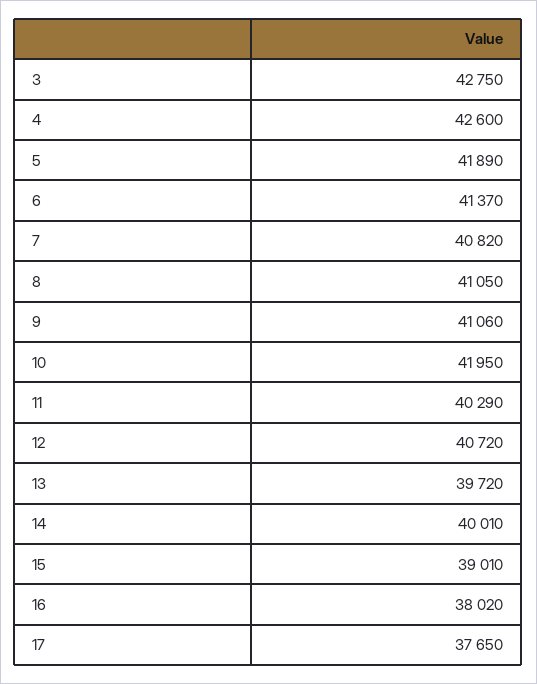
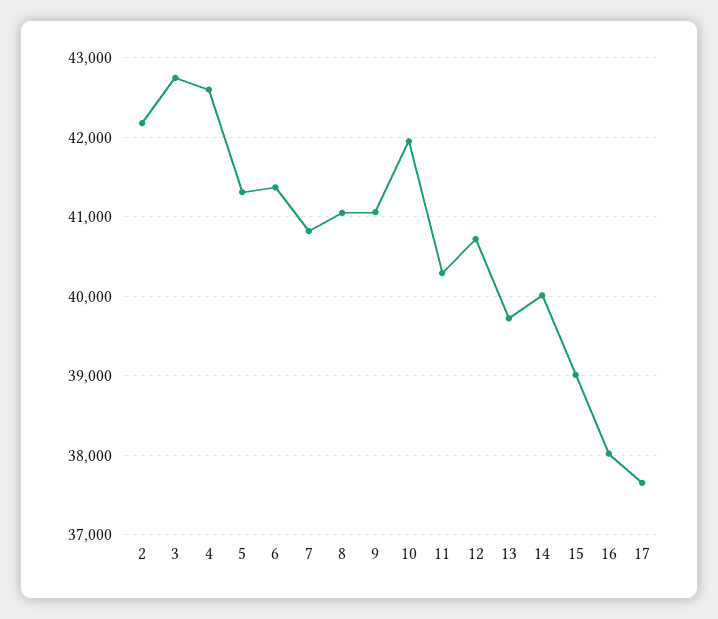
5: 41890 -> 41300
2: none -> 42200

